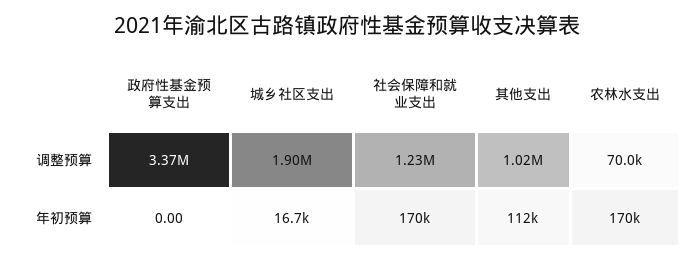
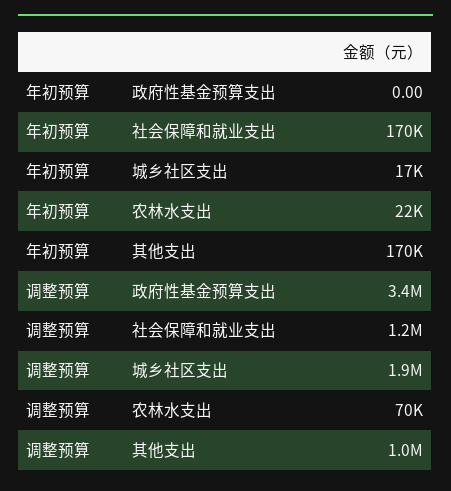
其他支出, 年初预算: 112000 -> 170000
农林水支出, 年初预算: 170000 -> 22000

